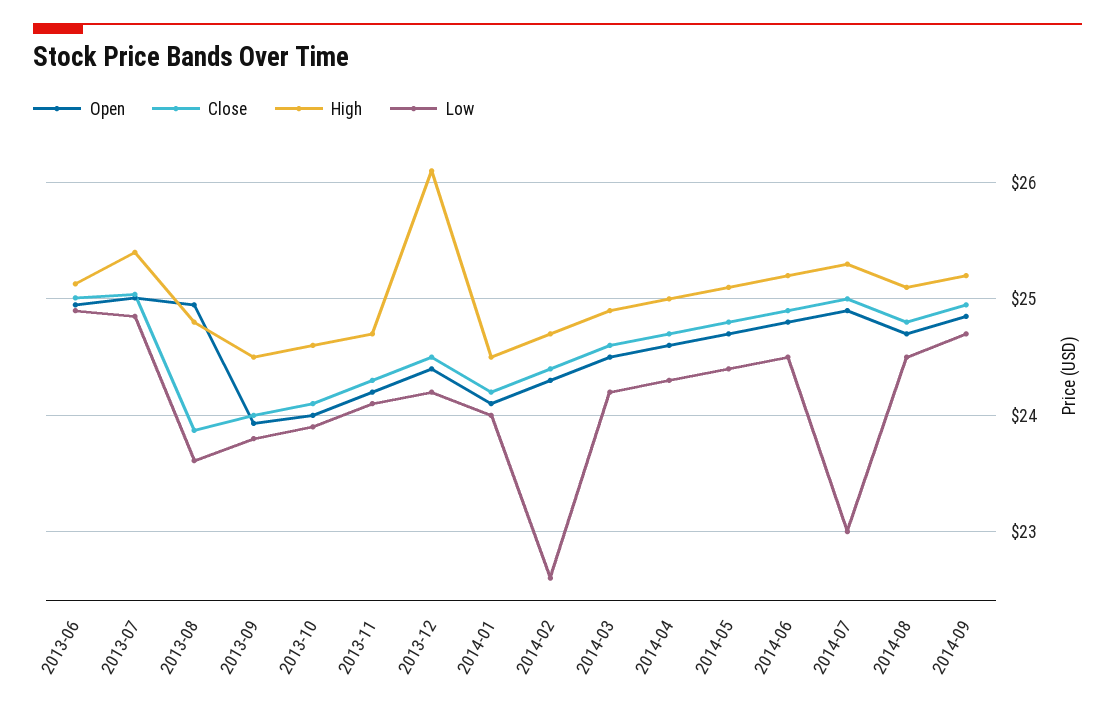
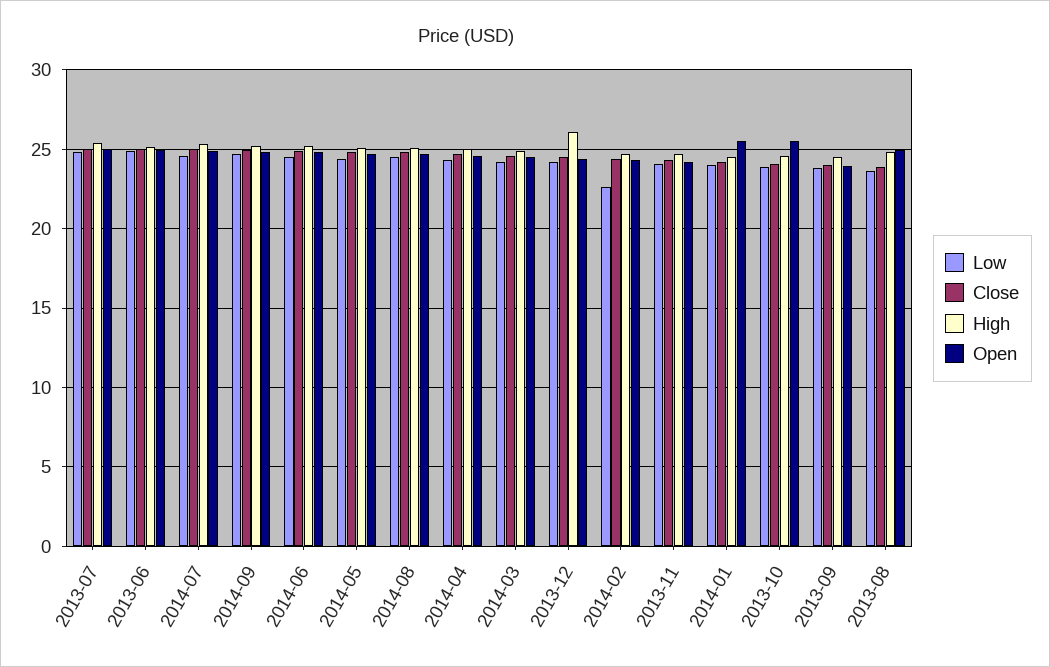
Open, 2013-10: 24 -> 25.5
Open, 2014-01: 24.1 -> 25.5
Low, 2014-07: 23 -> 24.5

